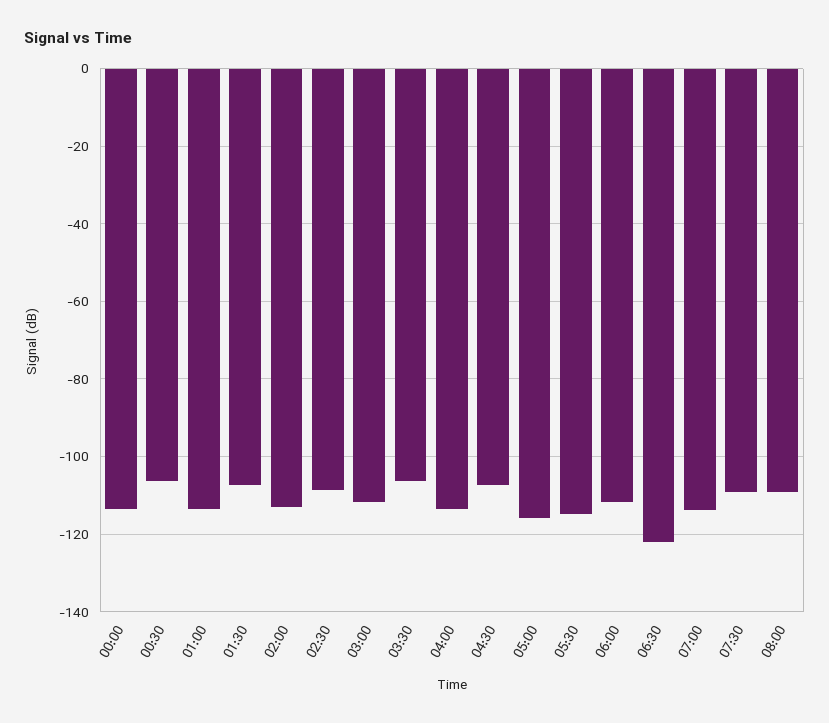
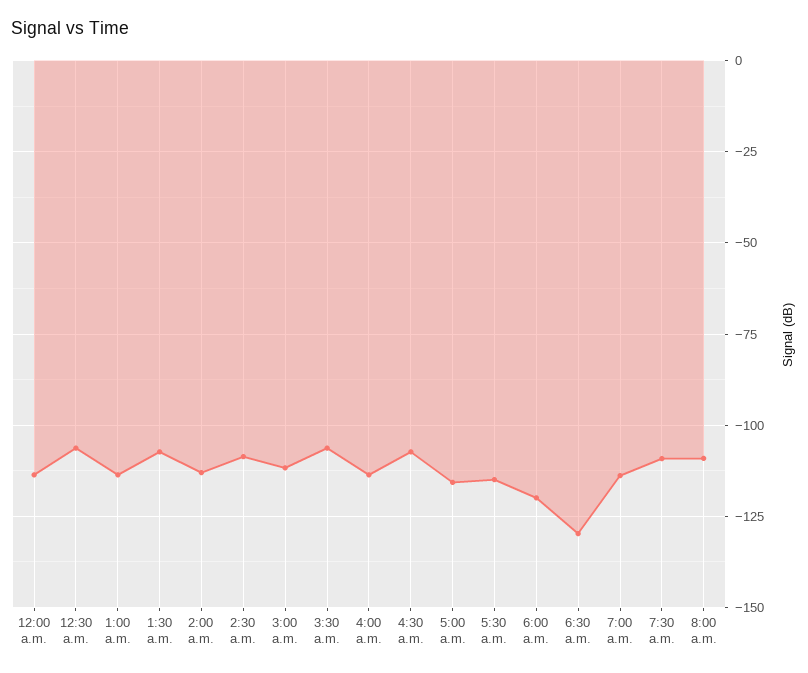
06:00: -112 -> -120
06:30: -122 -> -130

